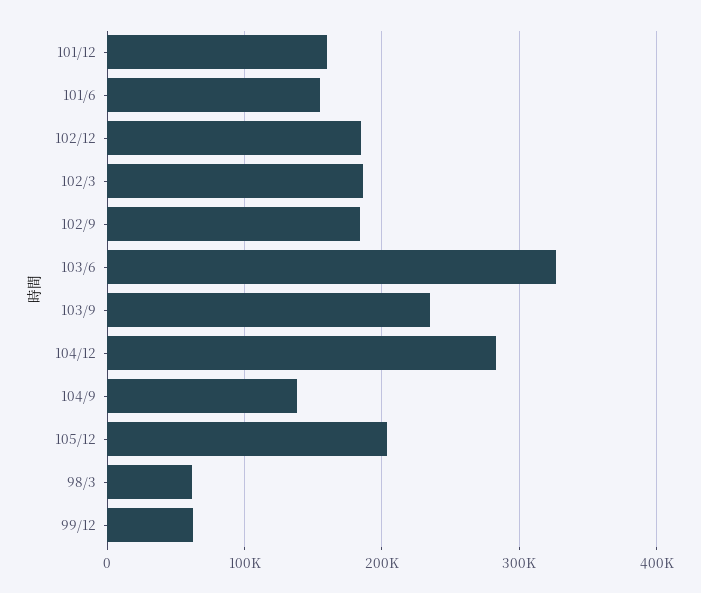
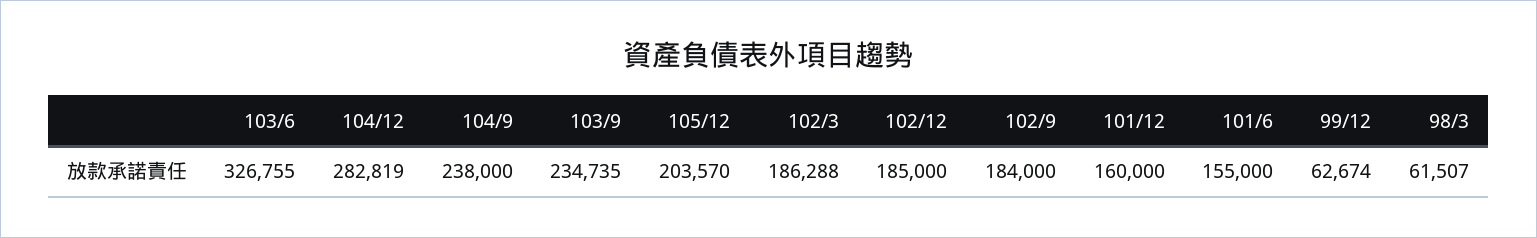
104/9: 140000 -> 238000

